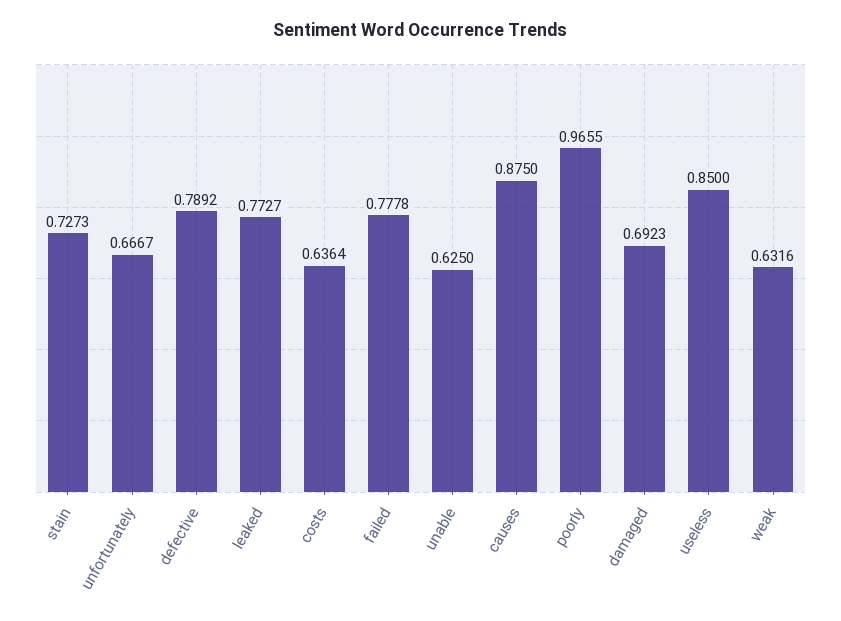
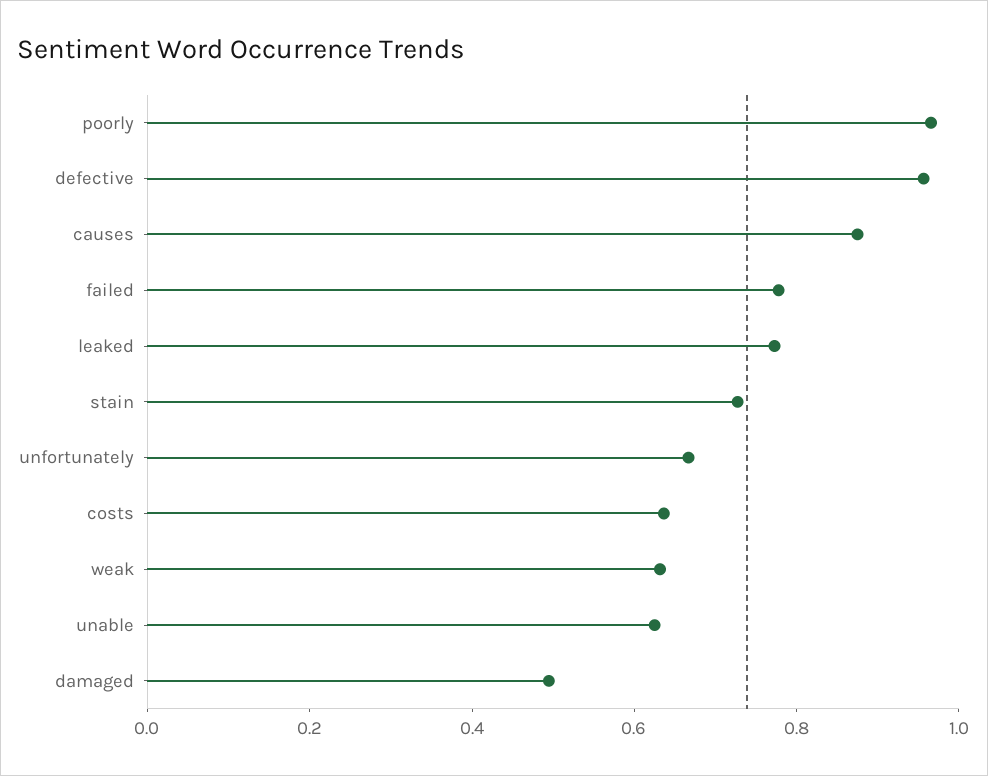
defective: 0.7892 -> 0.95
damaged: 0.6923 -> 0.5
useless: 0.85 -> none

